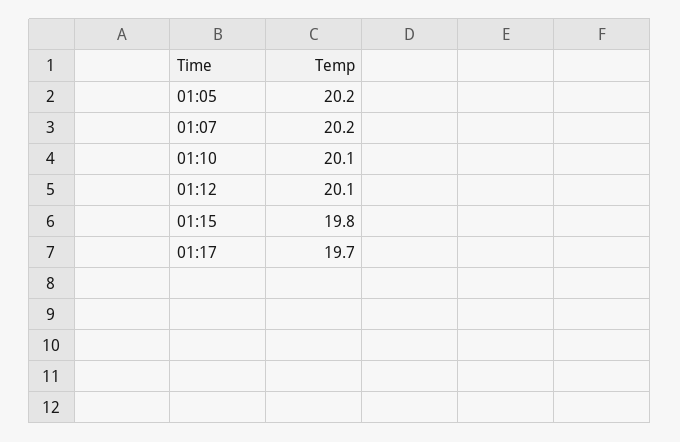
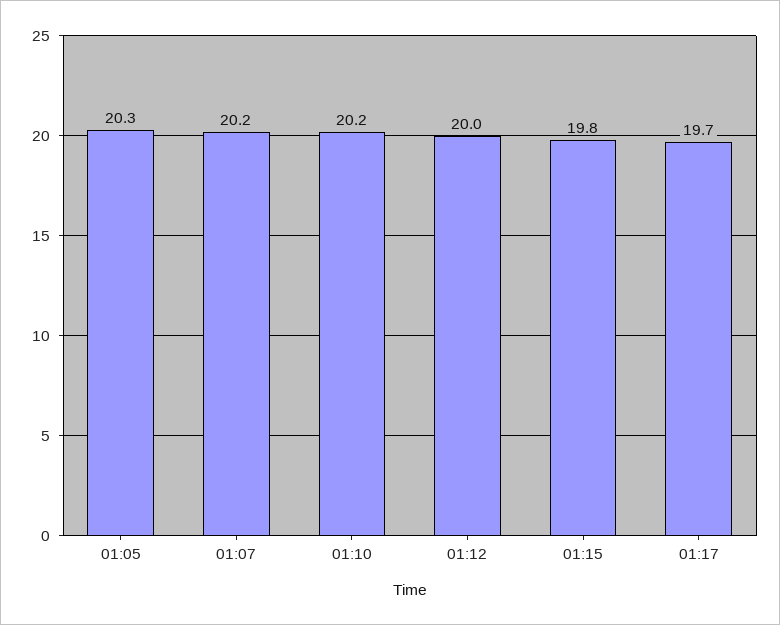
01:05: 20.2 -> 20.3
01:10: 20.1 -> 20.2
01:12: 20.1 -> 20

